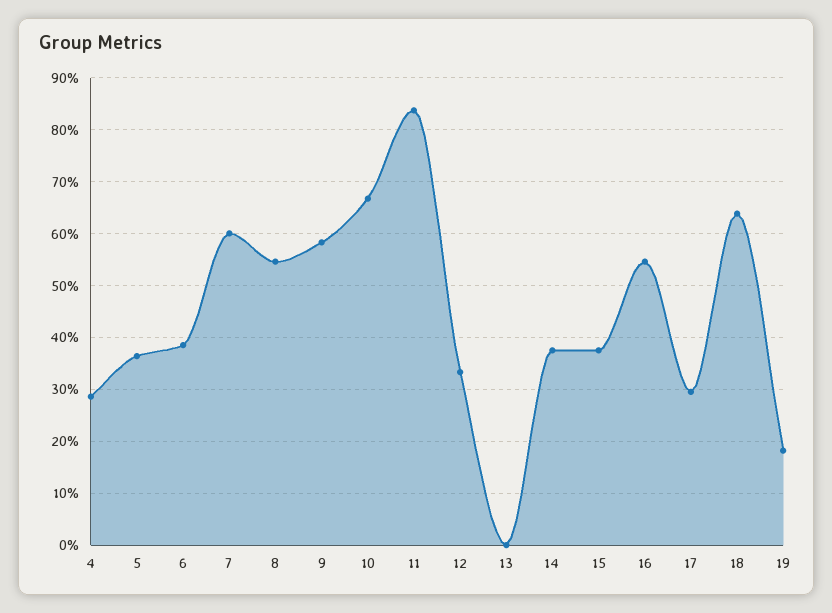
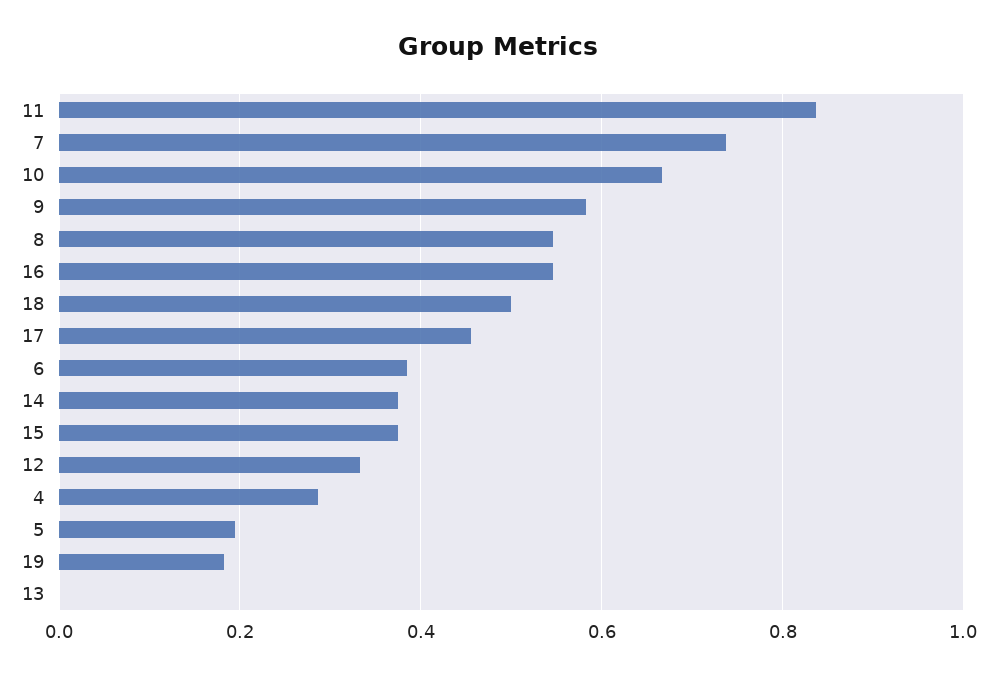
5: 0.36 -> 0.2
7: 0.6 -> 0.74
17: 0.3 -> 0.46
18: 0.64 -> 0.5

